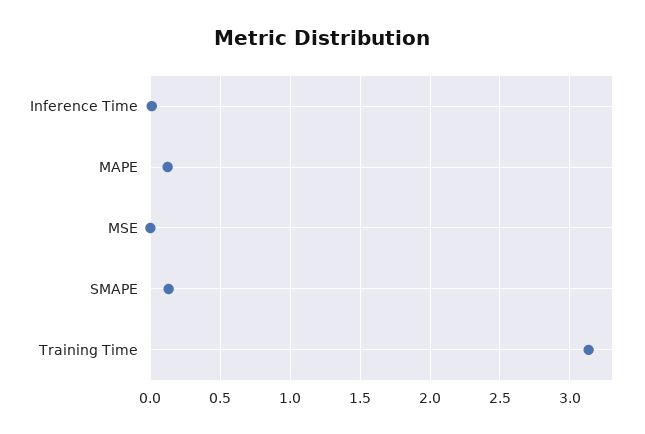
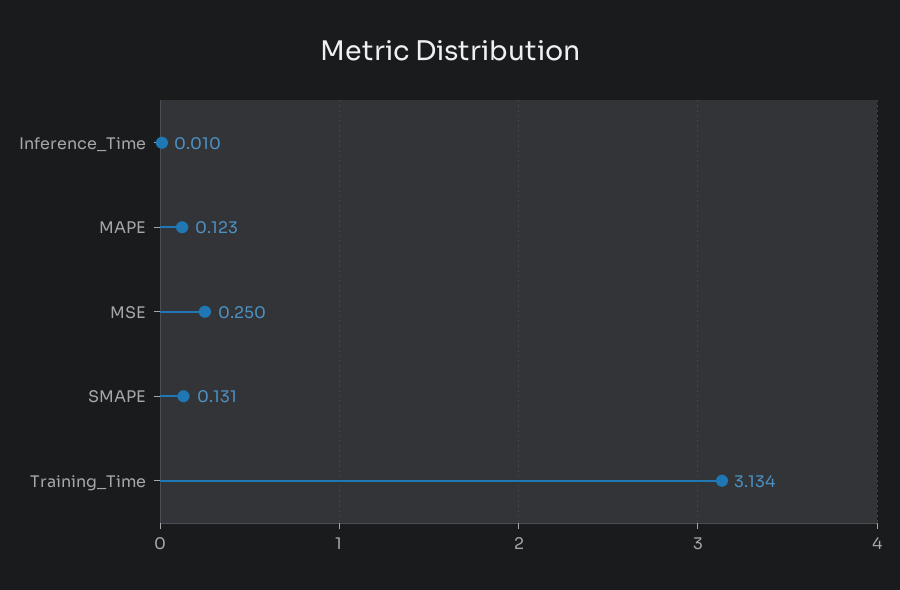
MSE: 0 -> 0.25

